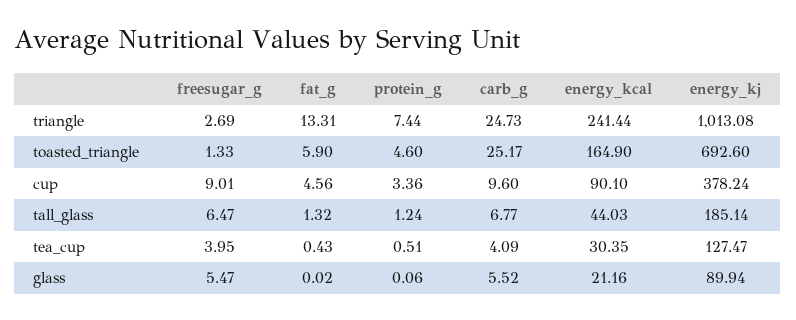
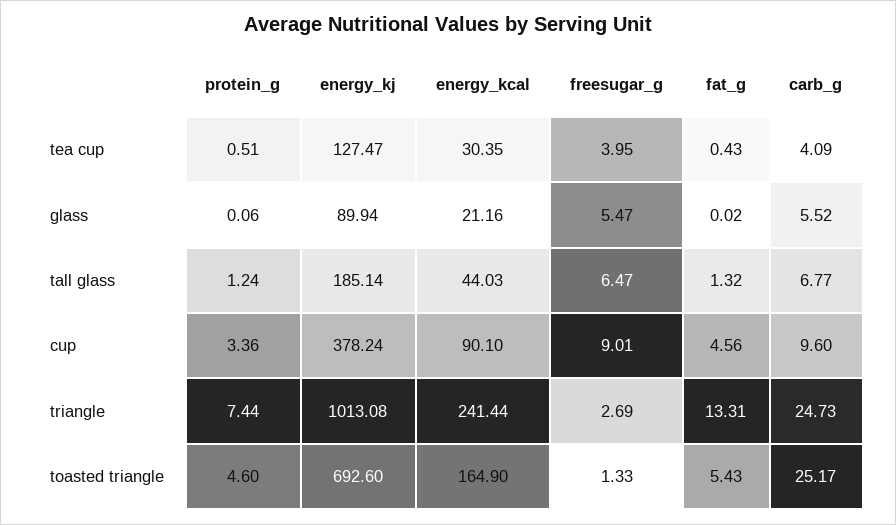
fat_g, toasted_triangle: 5.9 -> 5.43

